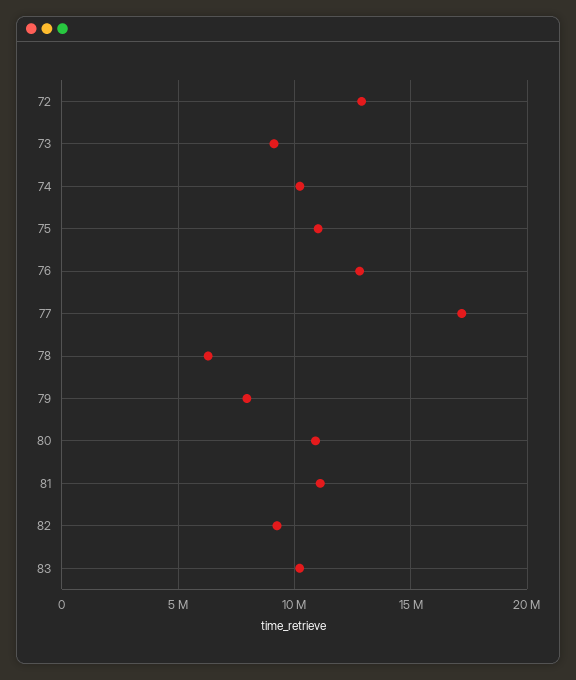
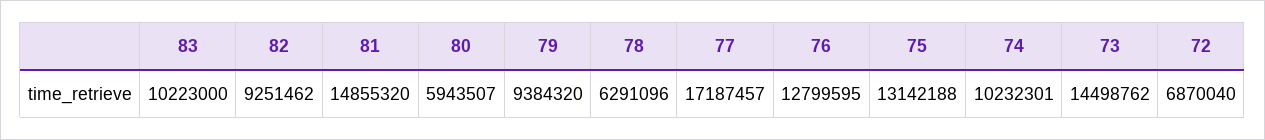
72: 13000000 -> 6870040
73: 9000000 -> 14498762
75: 11000000 -> 13142188
79: 8000000 -> 9384320
80: 11000000 -> 5943507
81: 11000000 -> 14855320

